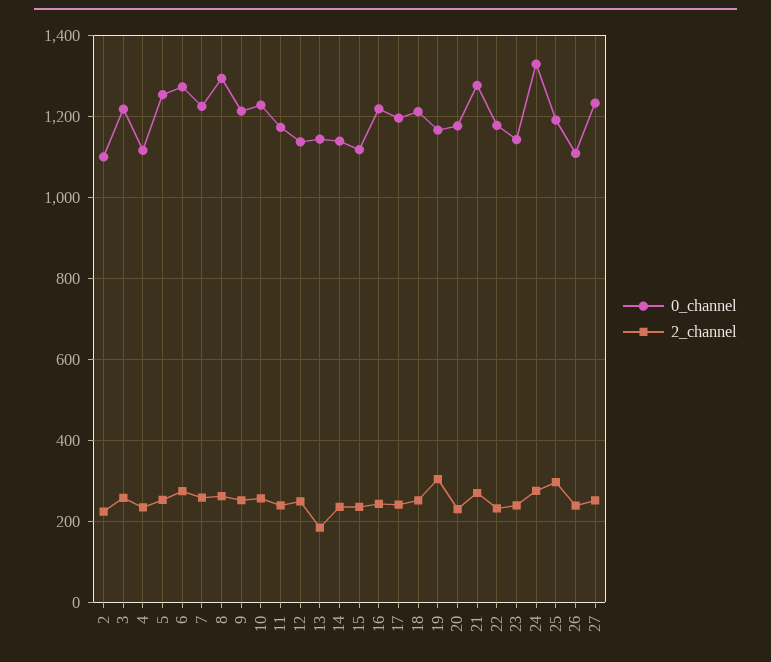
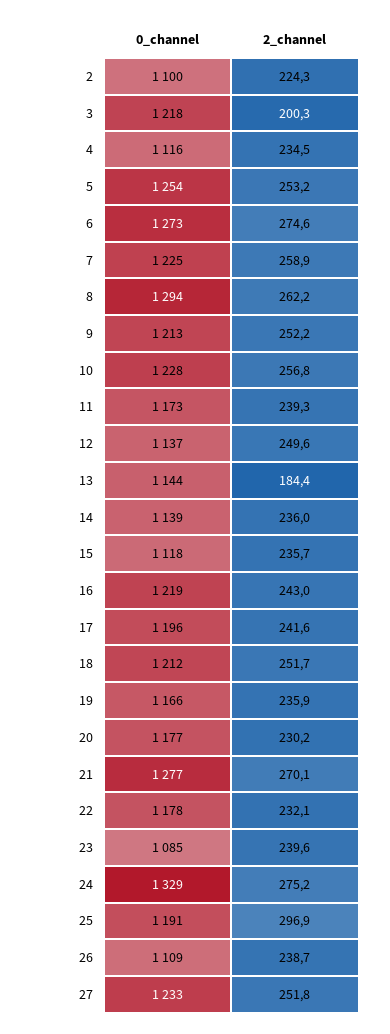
2_channel, 3: 260 -> 200.3
2_channel, 19: 300 -> 235.9
0_channel, 23: 1140 -> 1085

